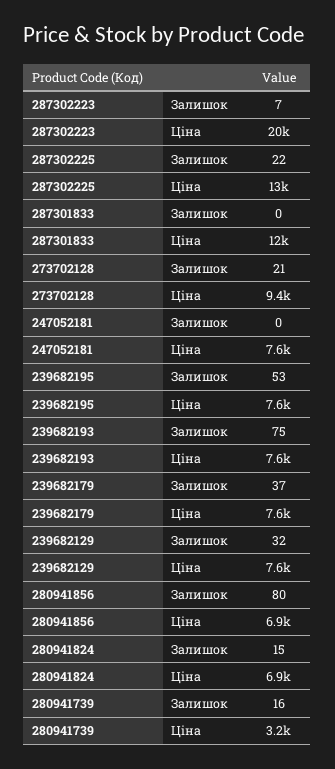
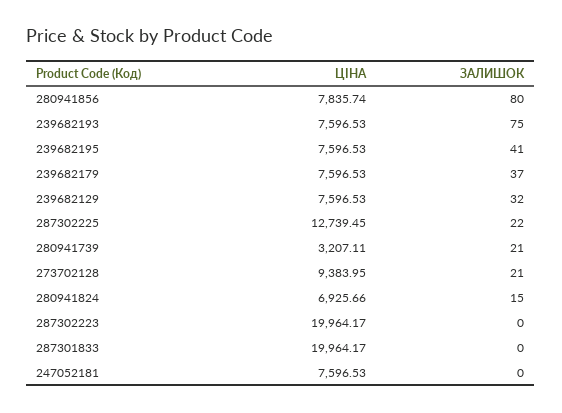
287302223, Залишок: 7 -> 0
287301833, Ціна: 12000 -> 19964.17
239682195, Залишок: 53 -> 41
280941856, Ціна: 6900 -> 7835.74
280941739, Залишок: 16 -> 21

